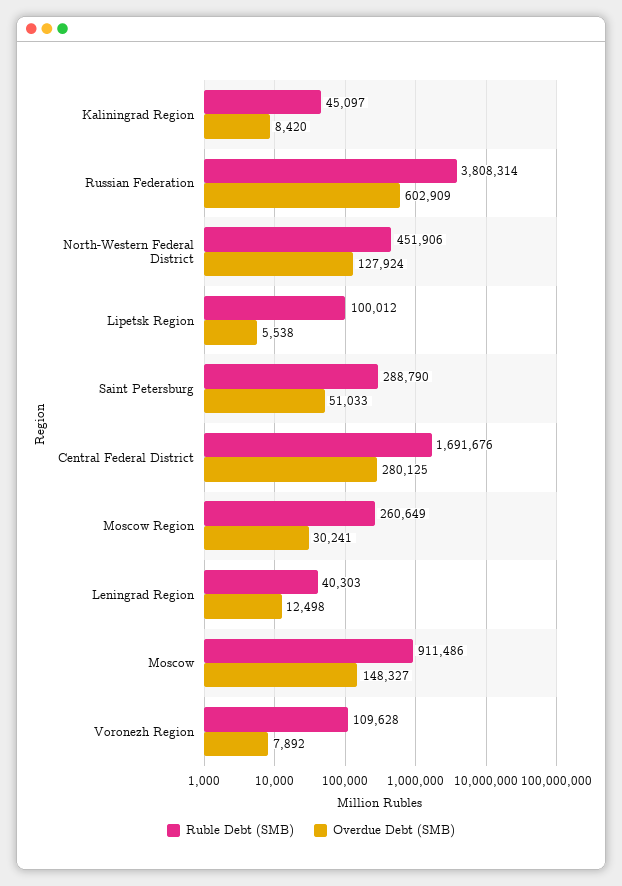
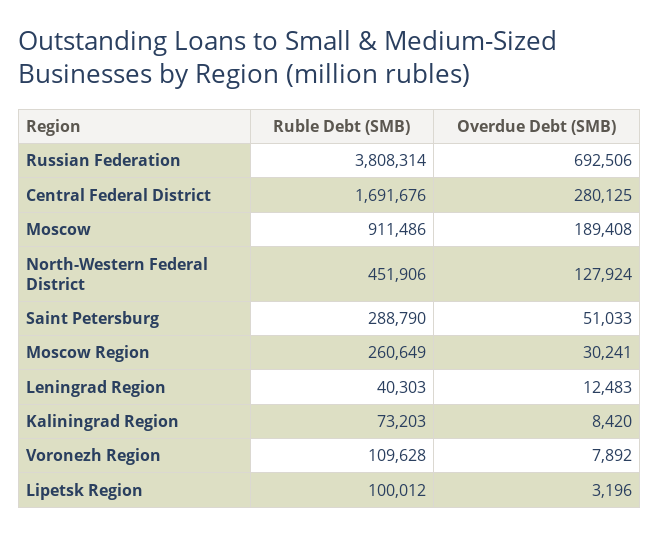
Ruble Debt (SMB), Kaliningrad Region: 45097 -> 73203
Overdue Debt (SMB), Russian Federation: 602909 -> 692506
Overdue Debt (SMB), Lipetsk Region: 5538 -> 3196
Overdue Debt (SMB), Leningrad Region: 12498 -> 12483
Overdue Debt (SMB), Moscow: 148327 -> 189408

